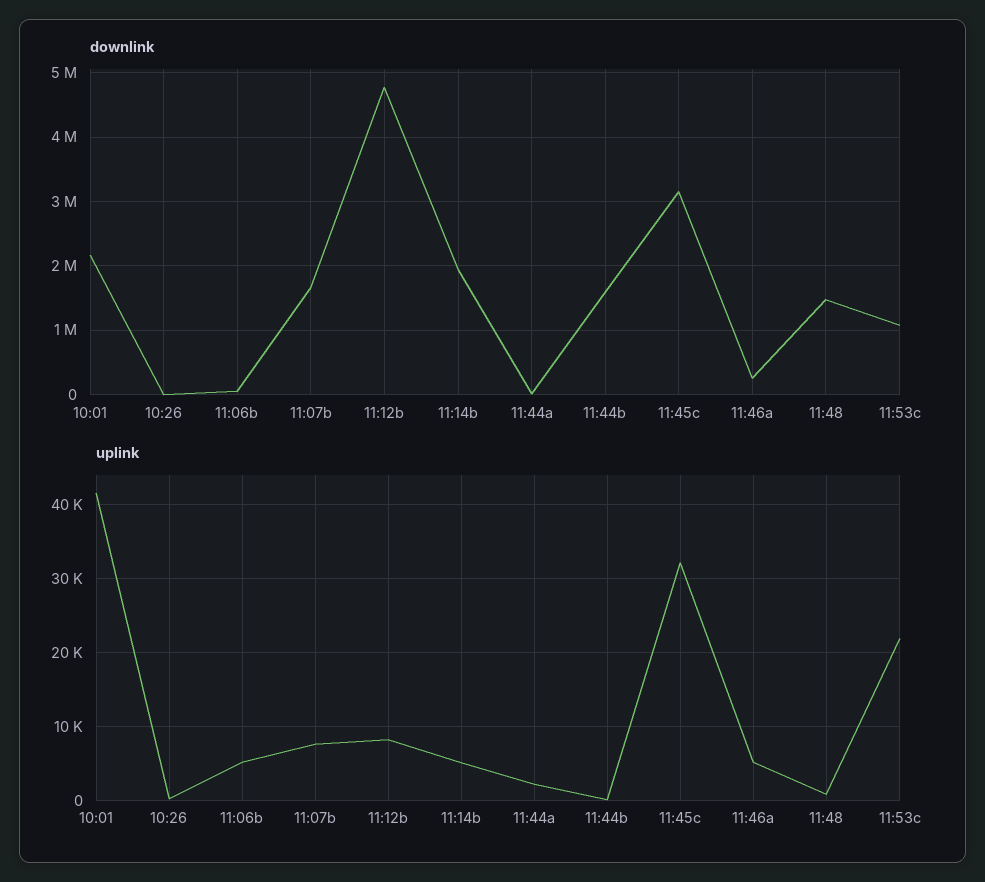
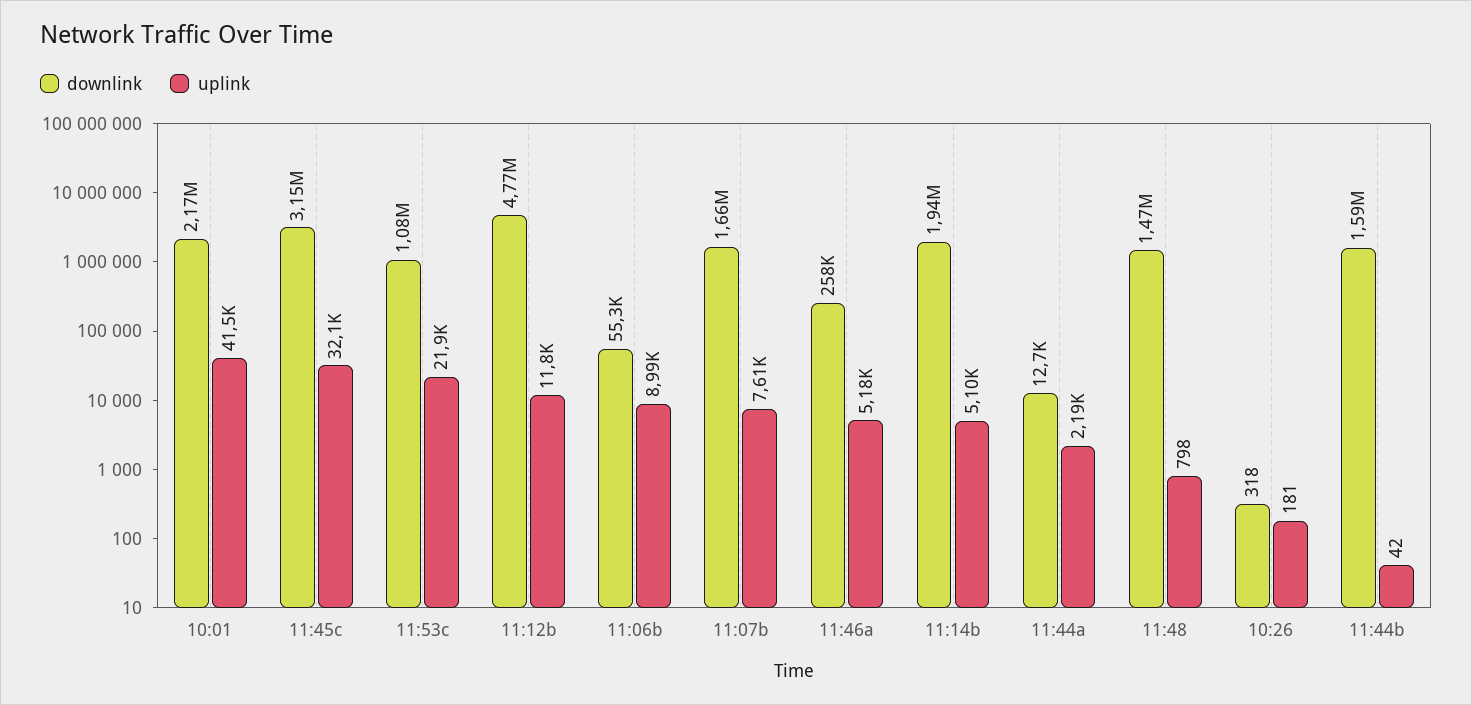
uplink, 11:06b: 5000 -> 8990
uplink, 11:12b: 8000 -> 11800

